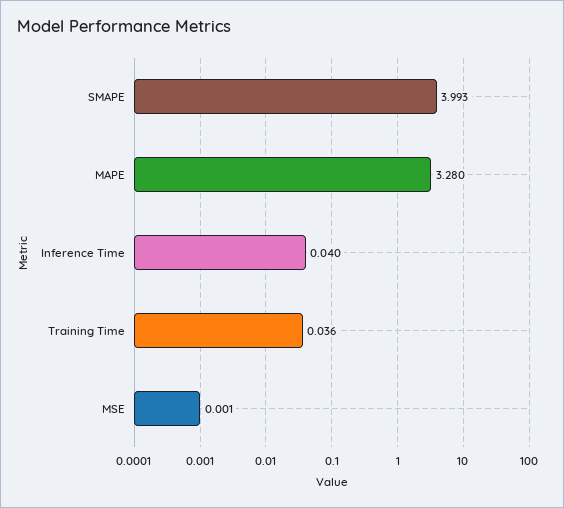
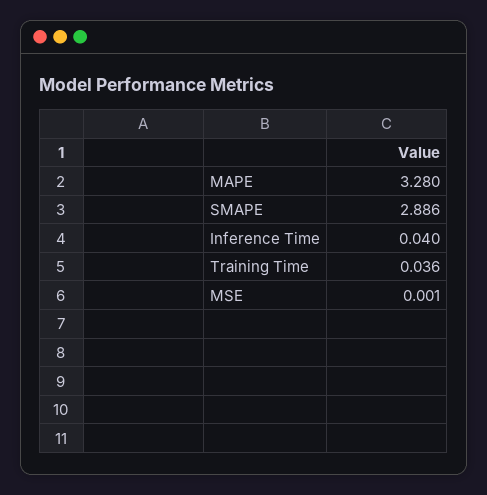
SMAPE: 3.993 -> 2.886

